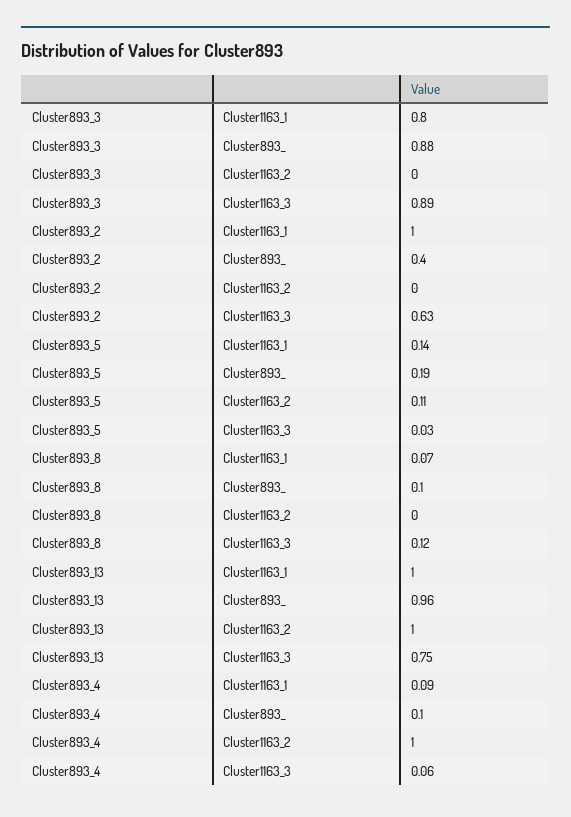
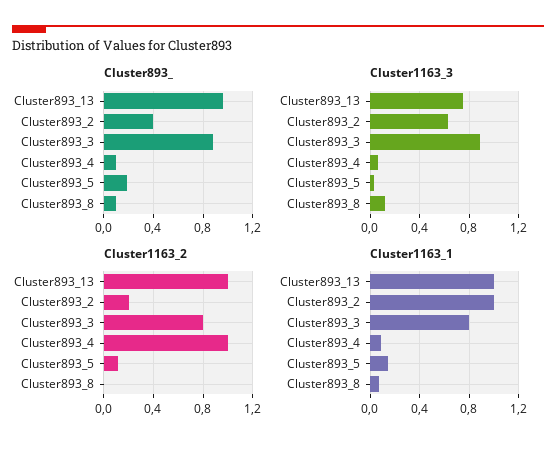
Cluster1163_2, Cluster893_3: 0 -> 0.8
Cluster1163_2, Cluster893_2: 0 -> 0.2

